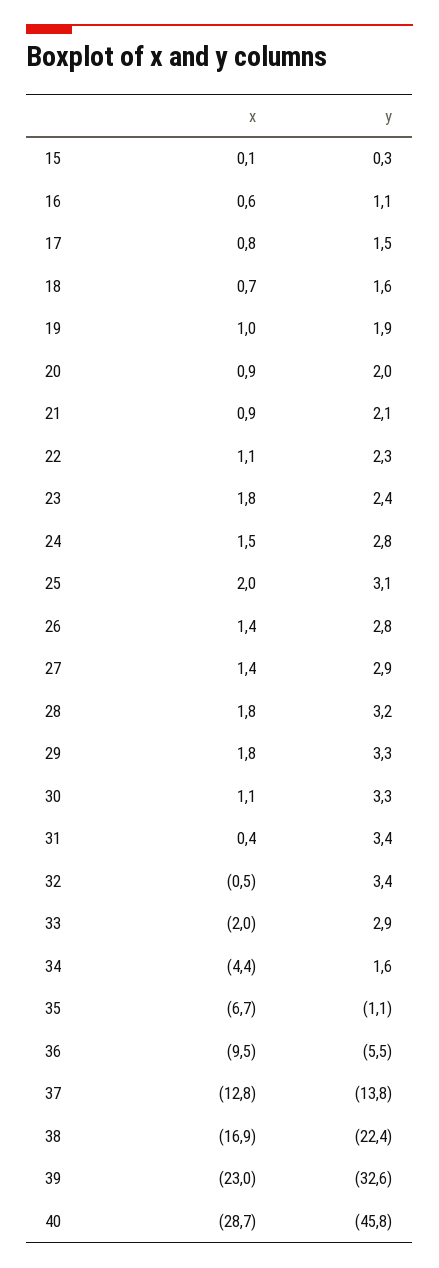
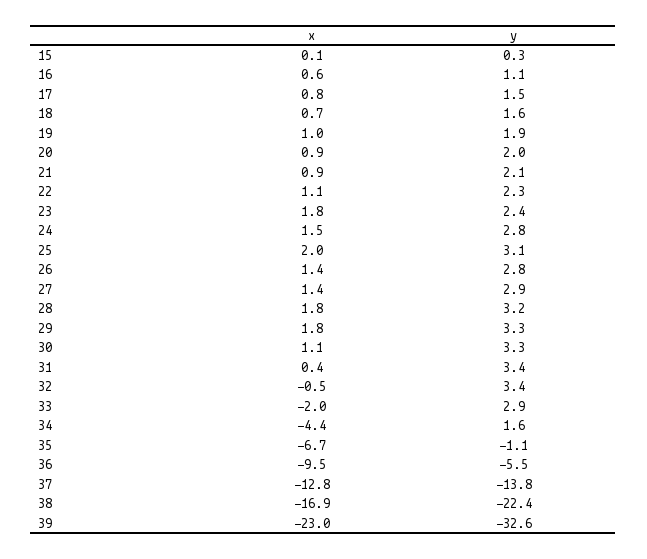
x, 40: -28.7 -> none
y, 40: -45.8 -> none

